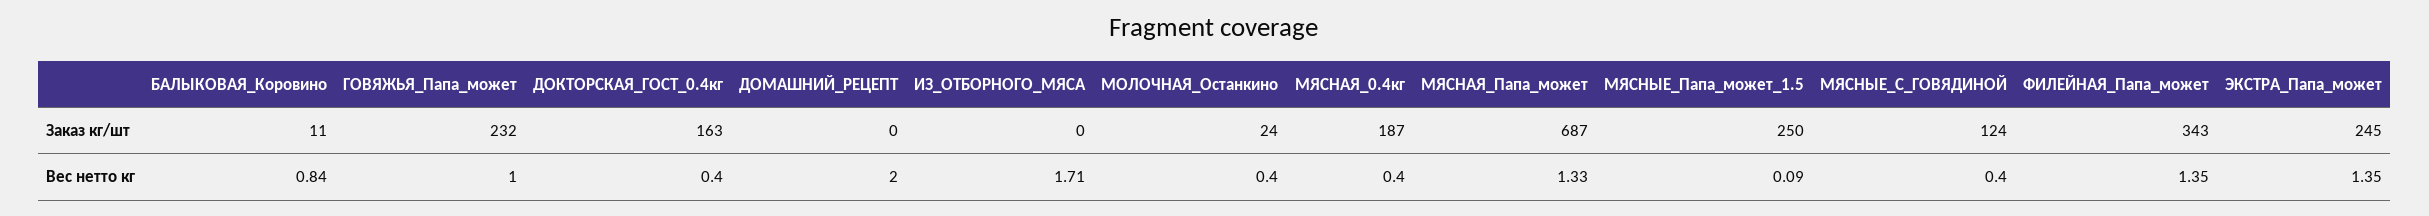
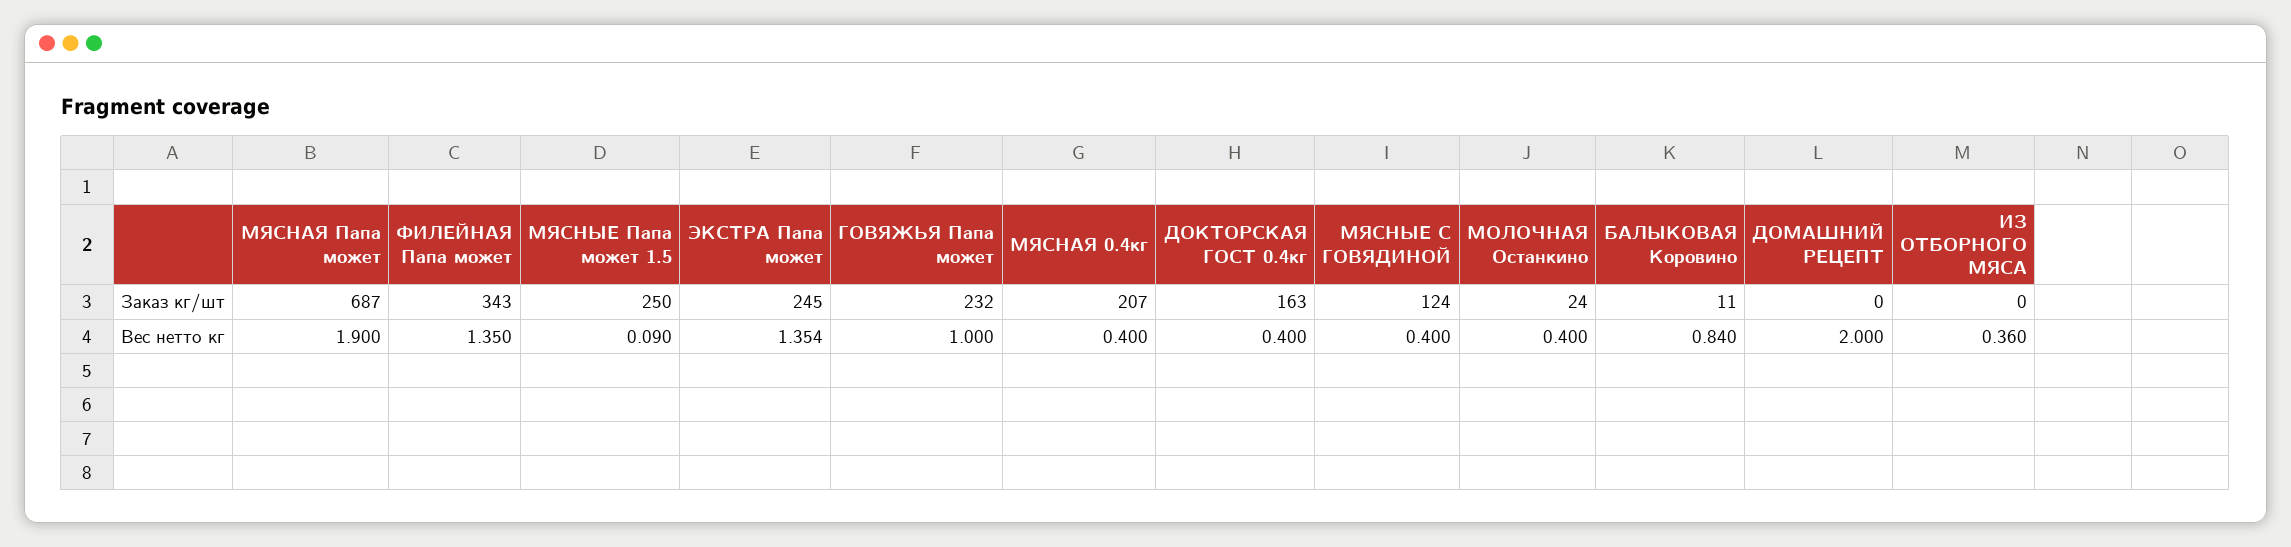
МЯСНАЯ_0.4кг, Заказ кг/шт: 187 -> 207
ИЗ_ОТБОРНОГО_МЯСА, Вес нетто кг: 1.71 -> 0.36
МЯСНАЯ_Папа_может, Вес нетто кг: 1.33 -> 1.9

